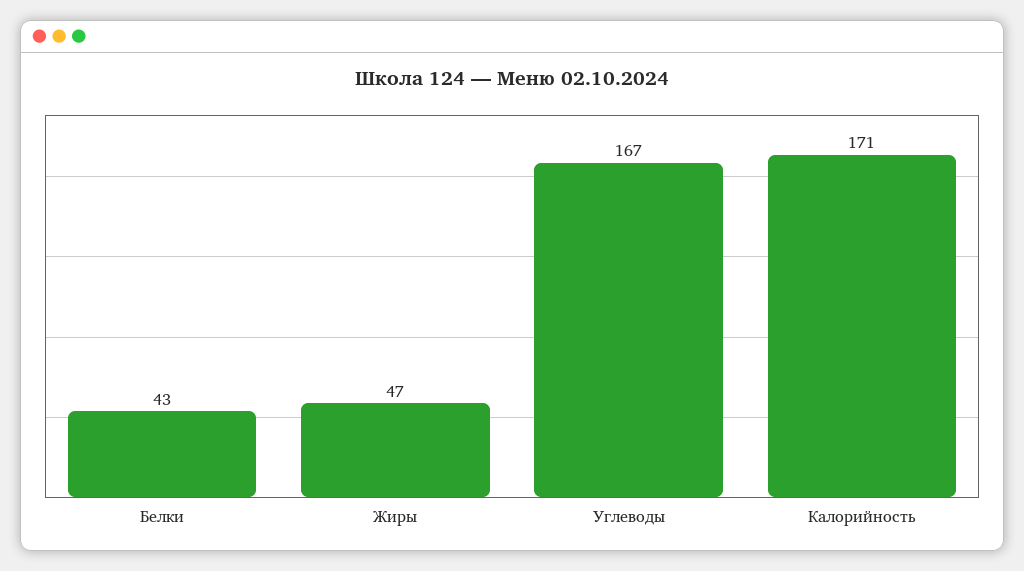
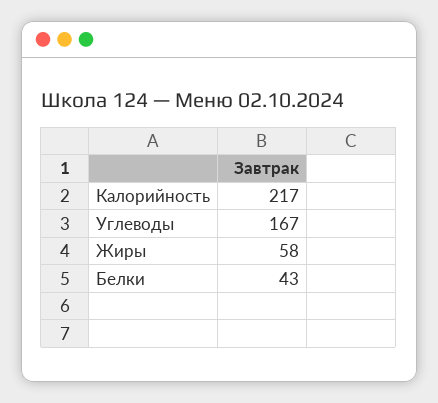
Жиры: 47 -> 58
Калорийность: 171 -> 217

